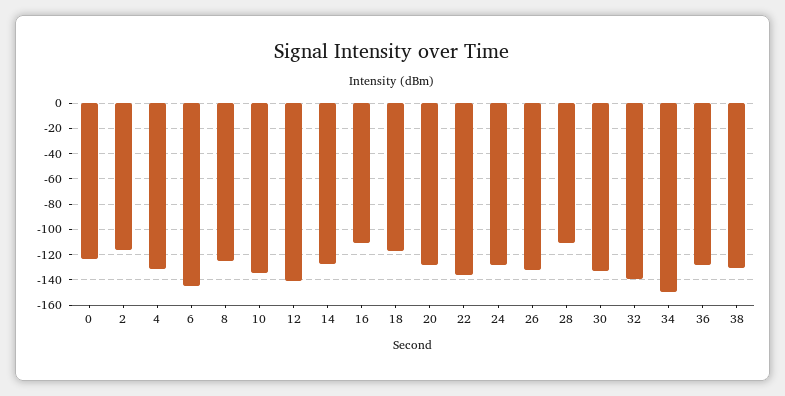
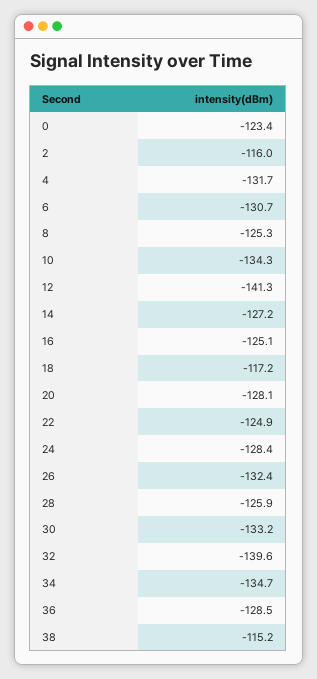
6: -145 -> -130.7
16: -110 -> -125.1
22: -135 -> -124.9
28: -110 -> -125.9
34: -150 -> -134.7
38: -130 -> -115.2

